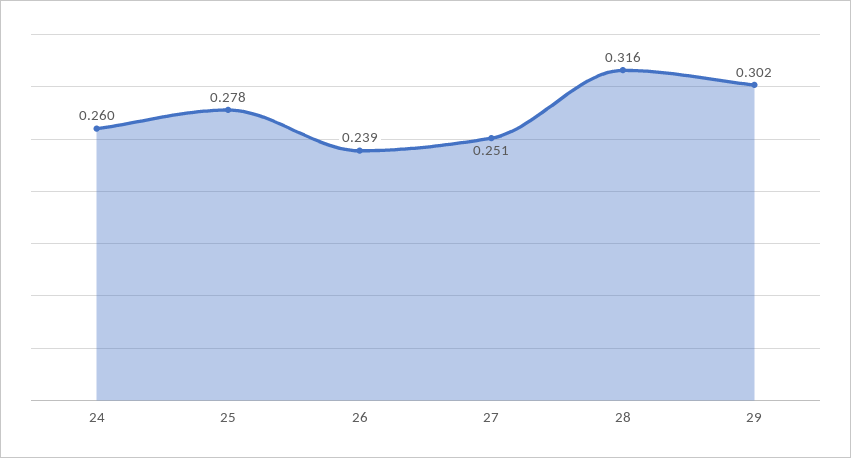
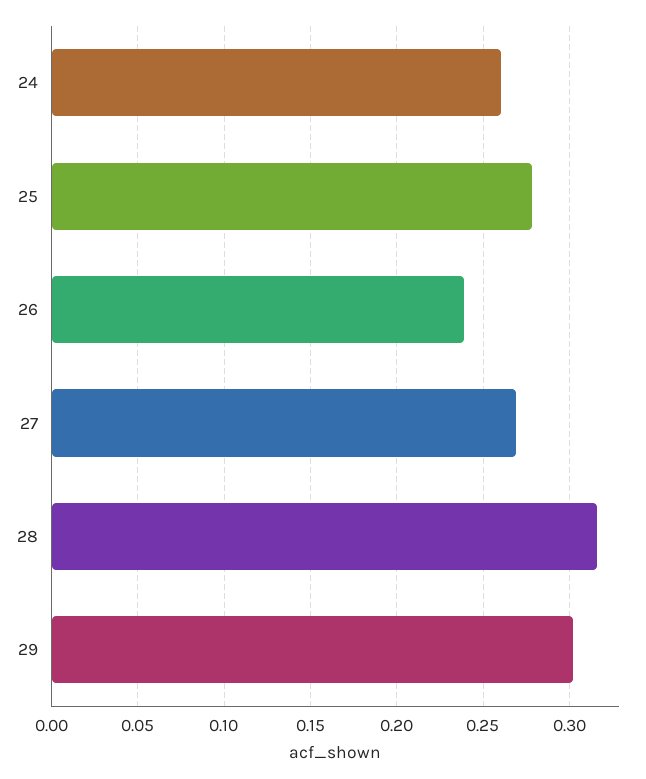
27: 0.251 -> 0.27

